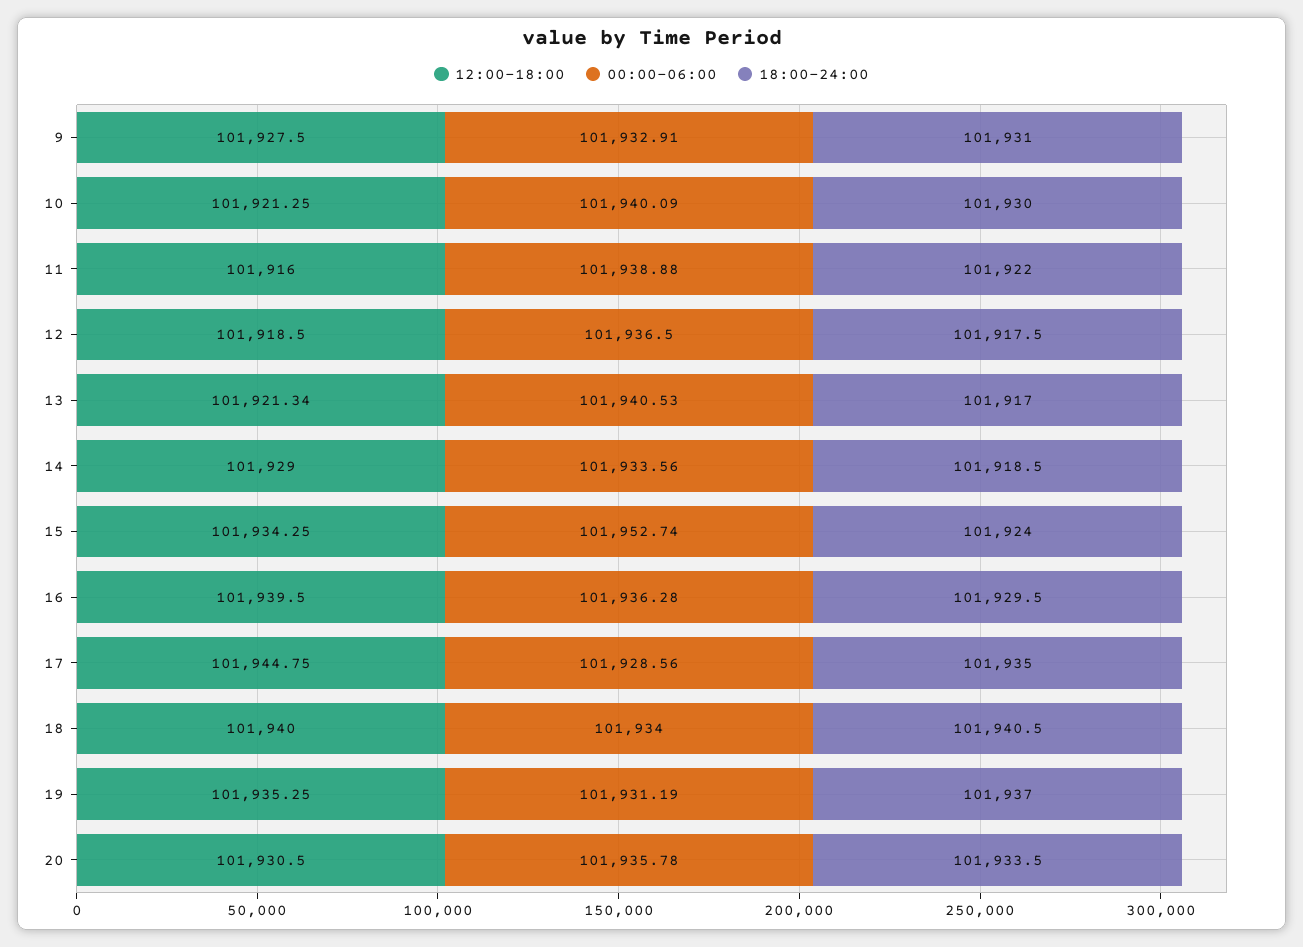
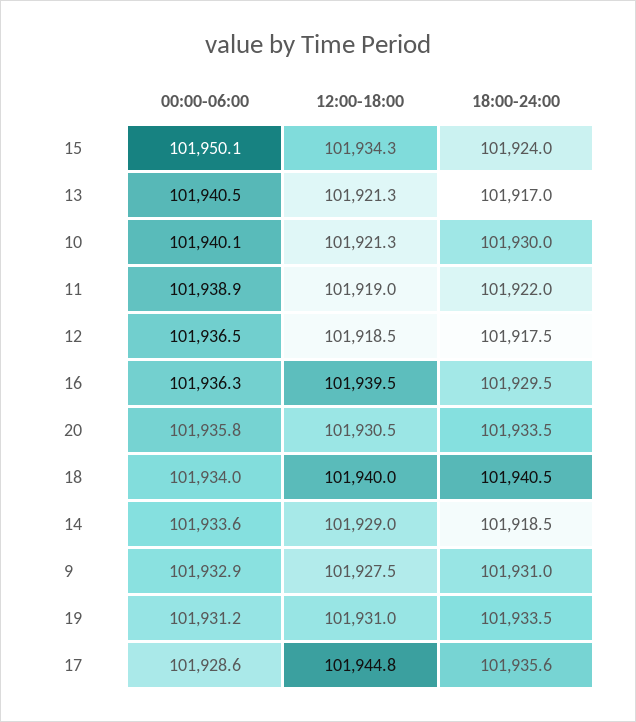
12:00-18:00, 11: 101916 -> 101919
00:00-06:00, 15: 101952.74 -> 101950.1
18:00-24:00, 17: 101935 -> 101935.6
12:00-18:00, 19: 101935.25 -> 101931
18:00-24:00, 19: 101937 -> 101933.5

